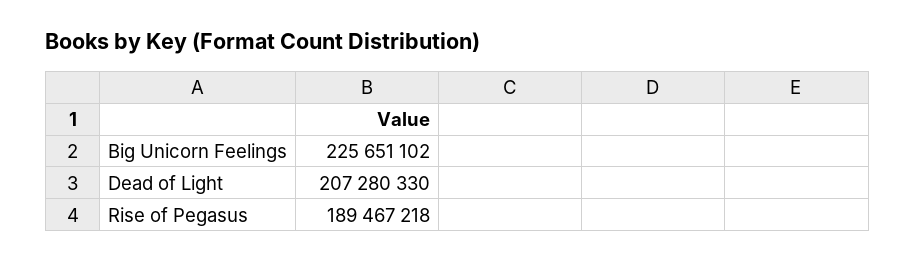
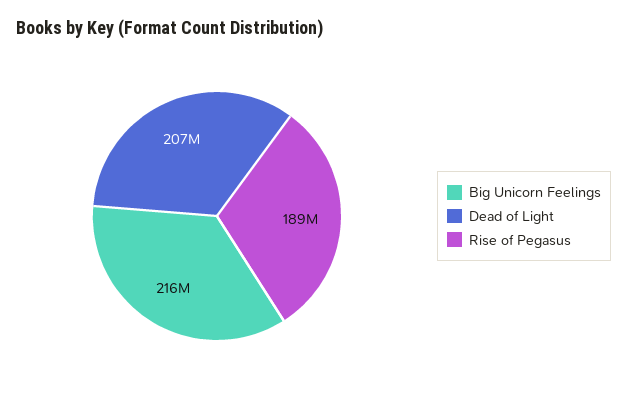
Big Unicorn Feelings: 225651102 -> 216000000

